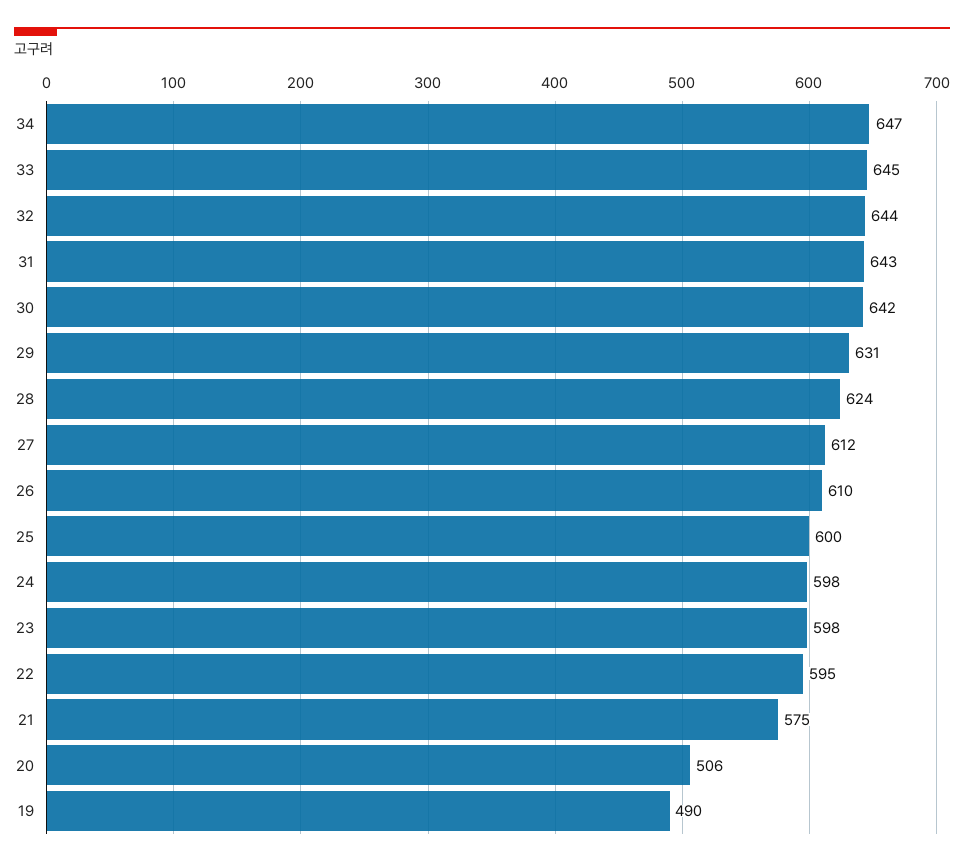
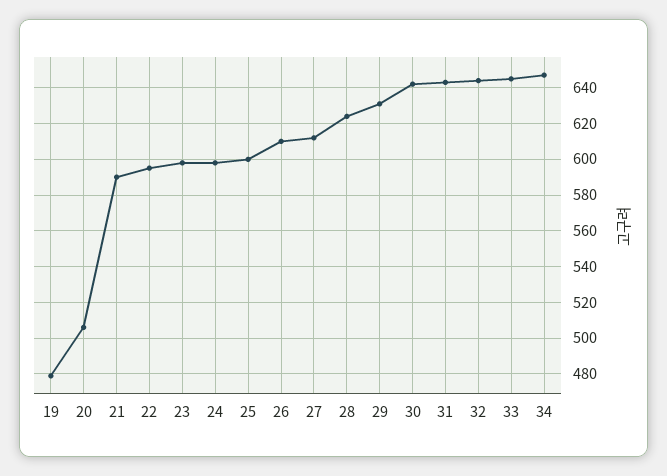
21: 575 -> 590
19: 490 -> 480

